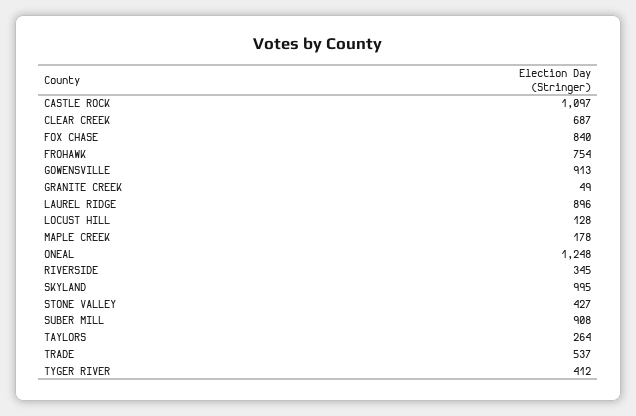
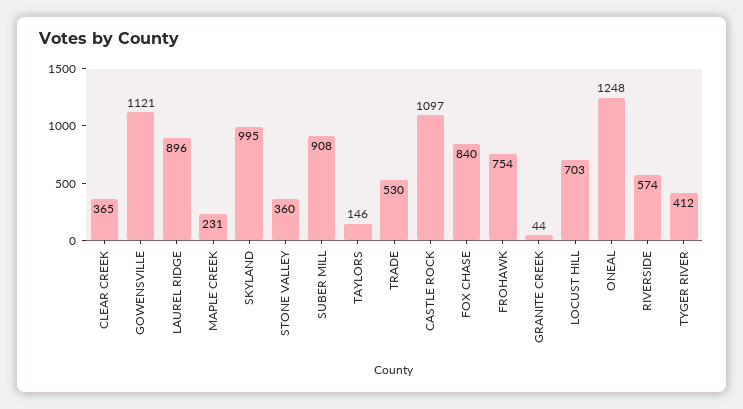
CLEAR CREEK: 687 -> 365
GOWENSVILLE: 913 -> 1121
GRANITE CREEK: 49 -> 44
LOCUST HILL: 128 -> 703
MAPLE CREEK: 178 -> 231
RIVERSIDE: 345 -> 574
STONE VALLEY: 427 -> 360
TAYLORS: 264 -> 146
TRADE: 537 -> 530

